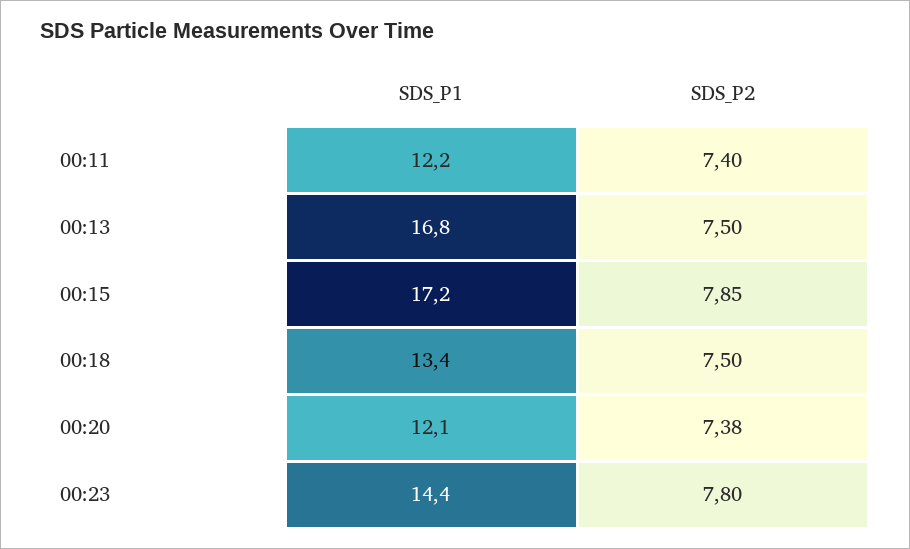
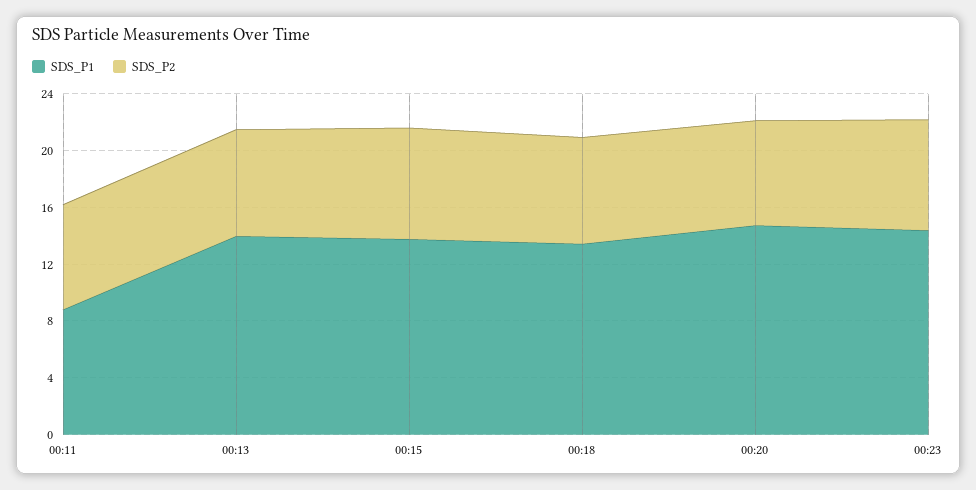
SDS_P1, 00:11: 12.2 -> 9
SDS_P1, 00:13: 16.8 -> 14
SDS_P1, 00:15: 17.2 -> 14
SDS_P1, 00:20: 12.1 -> 15

